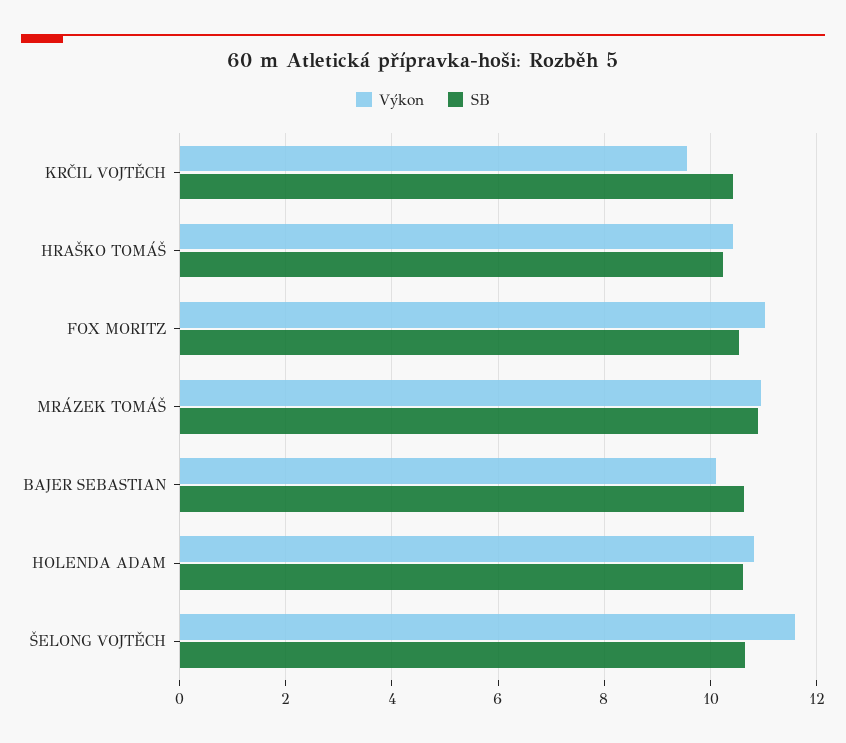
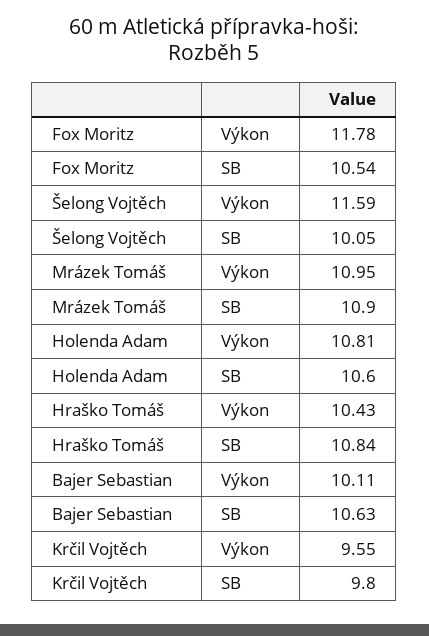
SB, KRČIL VOJTĚCH: 10.4 -> 9.8
SB, HRAŠKO TOMÁŠ: 10.2 -> 10.84
Výkon, FOX MORITZ: 11 -> 11.78
SB, ŠELONG VOJTĚCH: 10.6 -> 10.05

